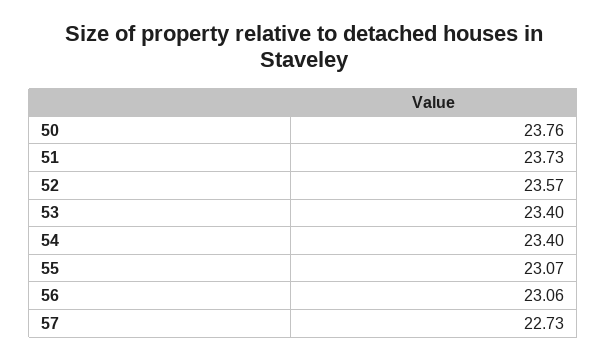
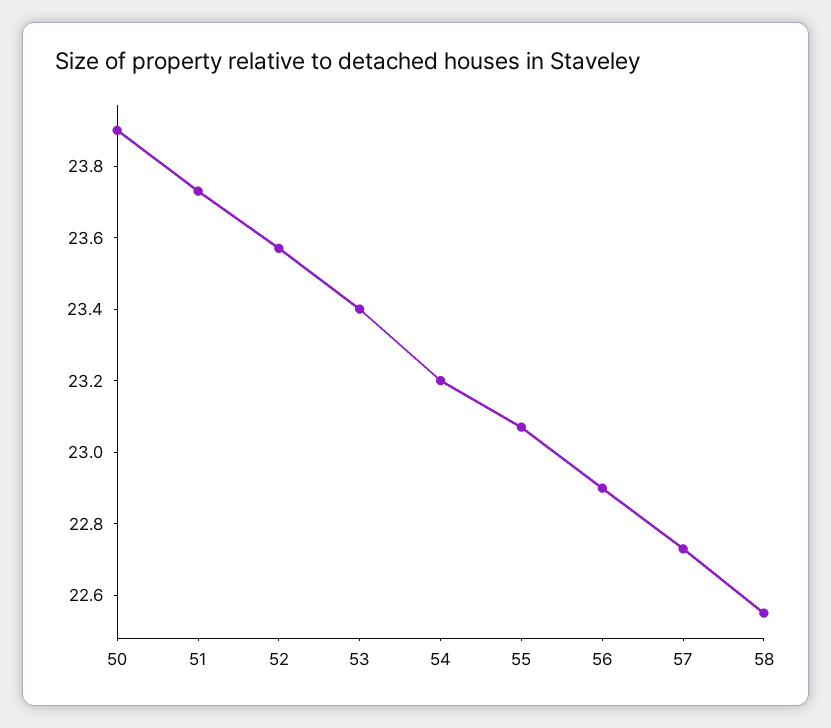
50: 23.76 -> 23.9
54: 23.4 -> 23.2
56: 23.06 -> 22.9
58: none -> 22.55

